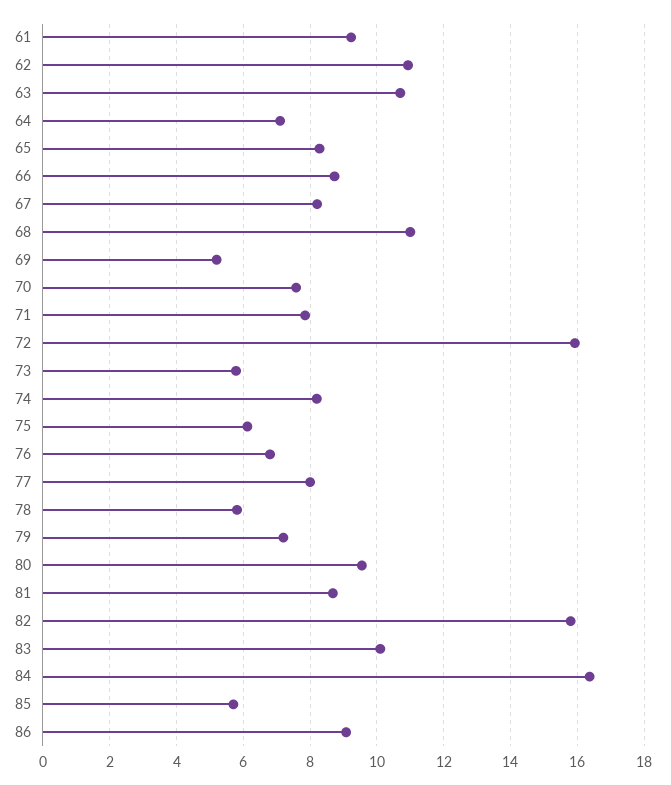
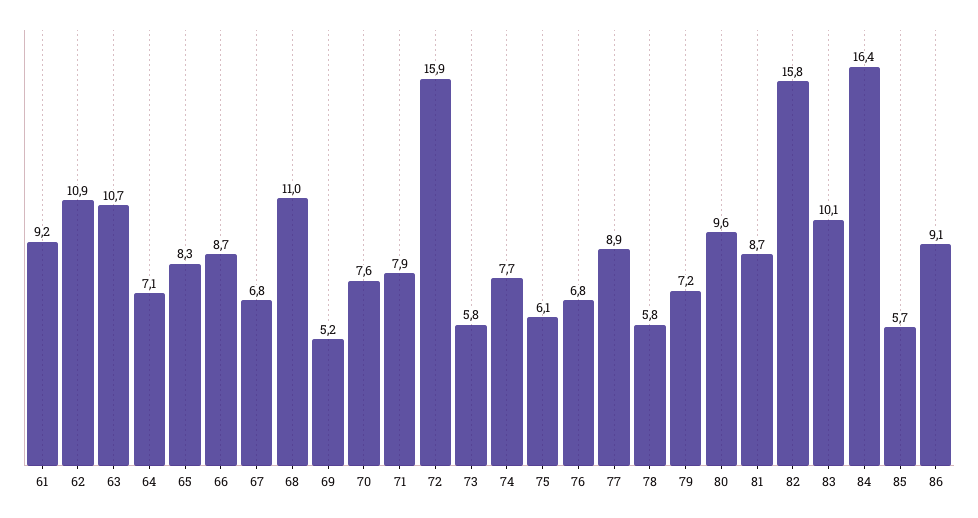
67: 8.2 -> 6.8
74: 8.2 -> 7.7
77: 8 -> 8.9

